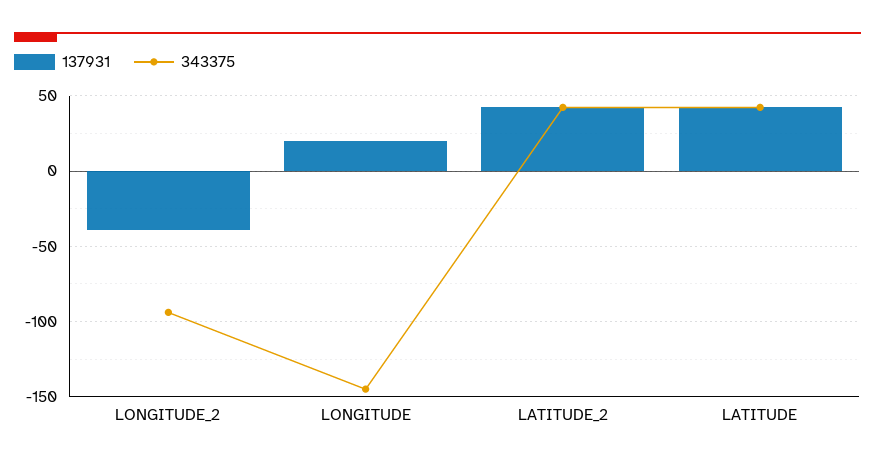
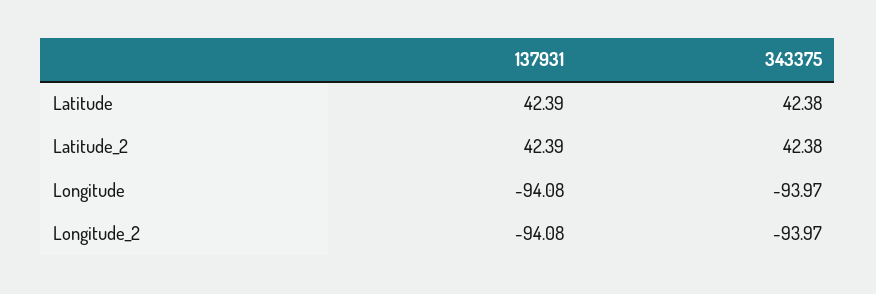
137931, LONGITUDE_2: -40 -> -94.08
137931, LONGITUDE: 20 -> -94.08
343375, LONGITUDE: -145 -> -93.97

